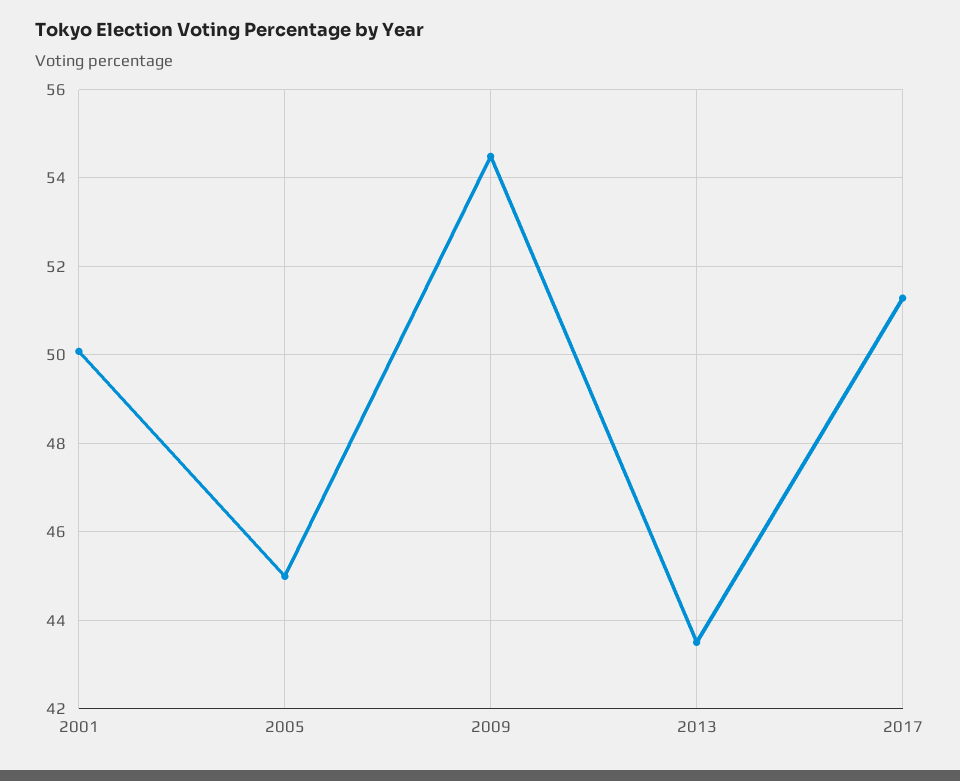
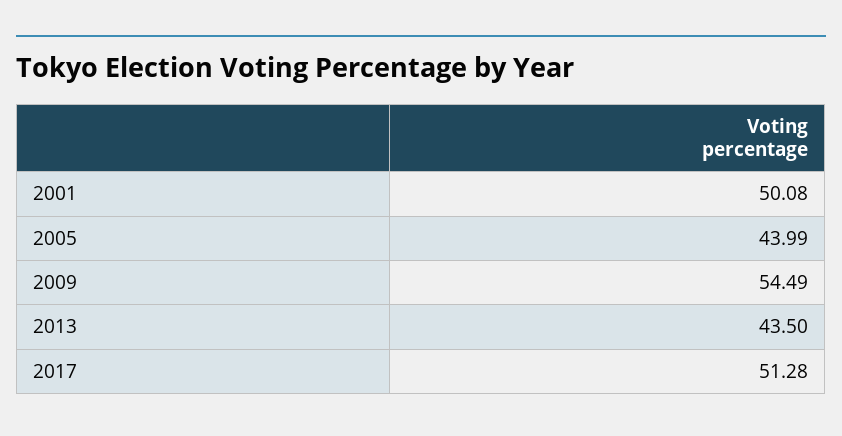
2005: 45 -> 43.99

